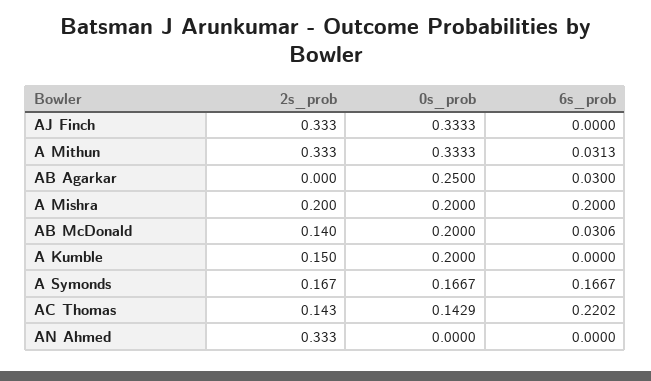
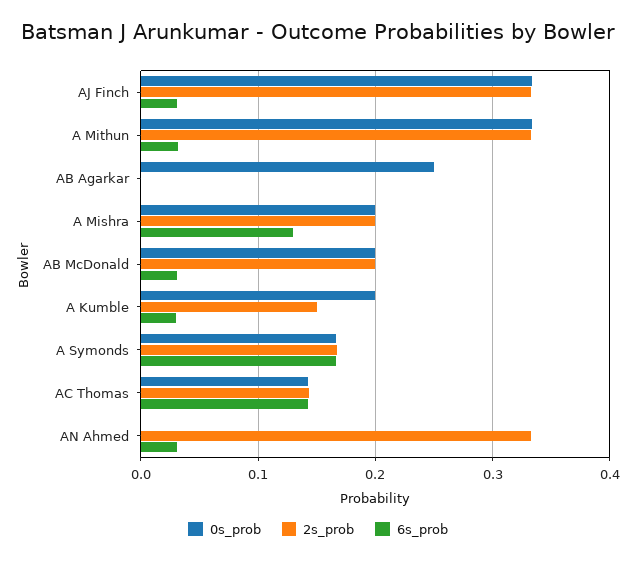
6s_prob, AJ Finch: 0 -> 0.03
6s_prob, AB Agarkar: 0.03 -> 0
6s_prob, A Mishra: 0.2 -> 0.13
2s_prob, AB McDonald: 0.14 -> 0.2
6s_prob, A Kumble: 0 -> 0.03
6s_prob, AC Thomas: 0.2202 -> 0.14
6s_prob, AN Ahmed: 0 -> 0.03

